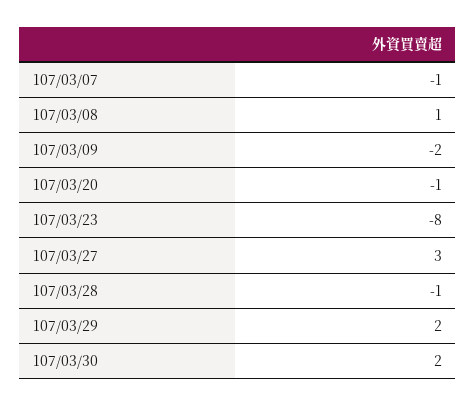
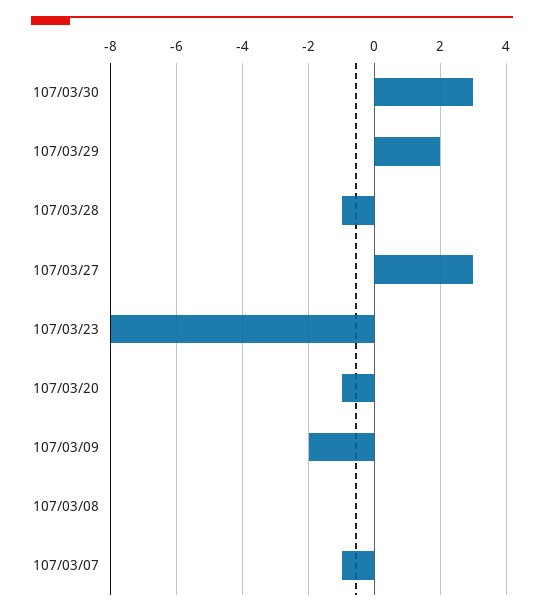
107/03/08: 1 -> 0
107/03/30: 2 -> 3

